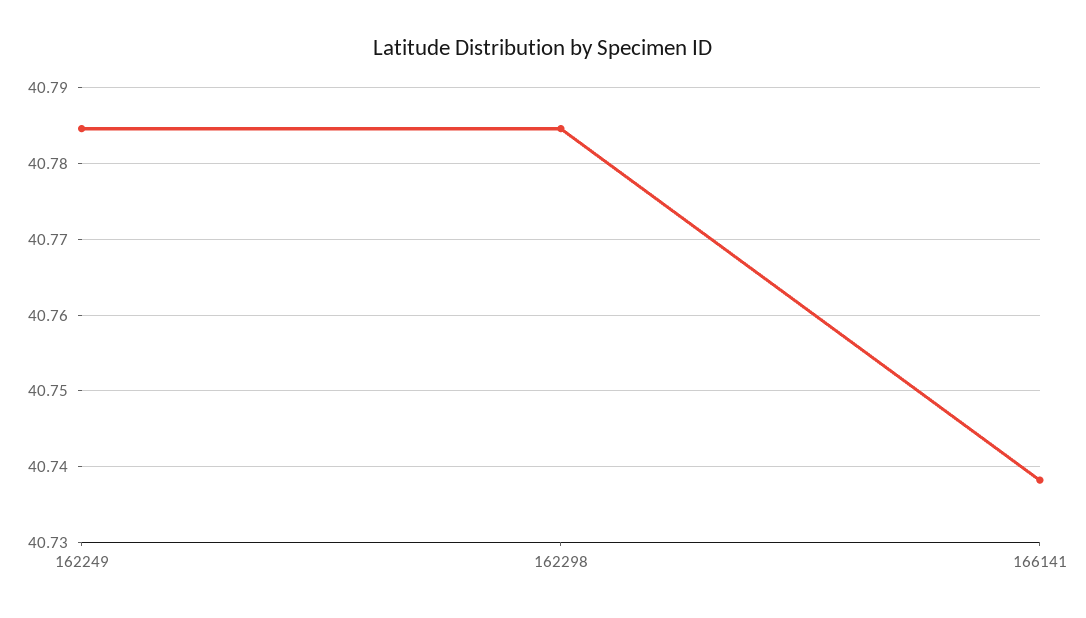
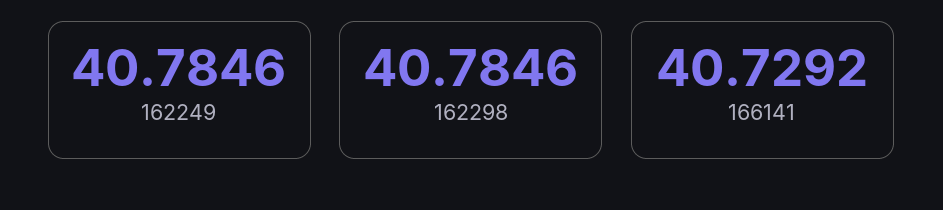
166141: 40.738 -> 40.7292

